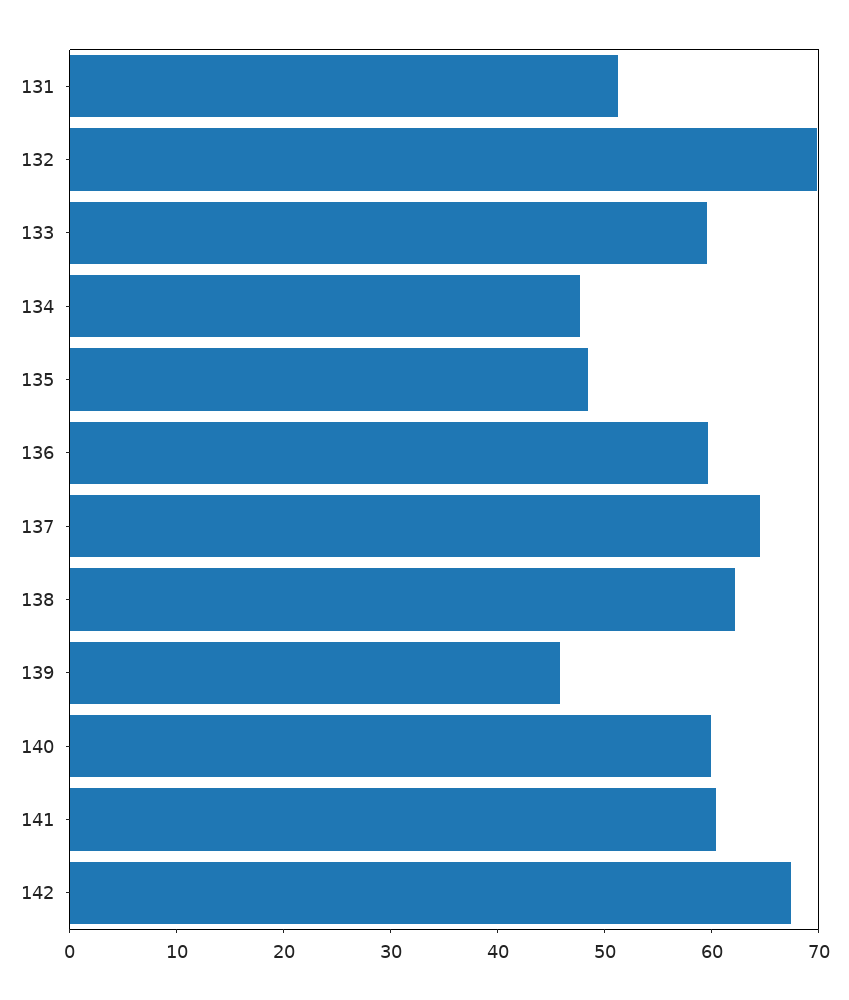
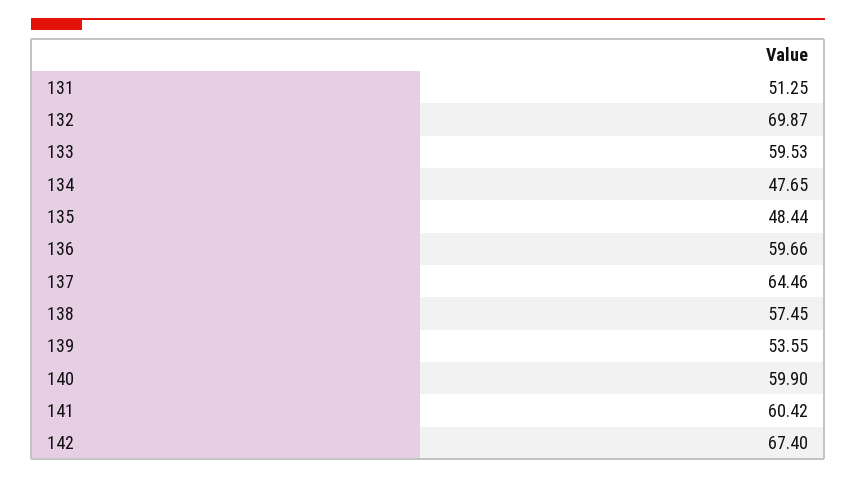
138: 62 -> 57.45
139: 46 -> 53.55

